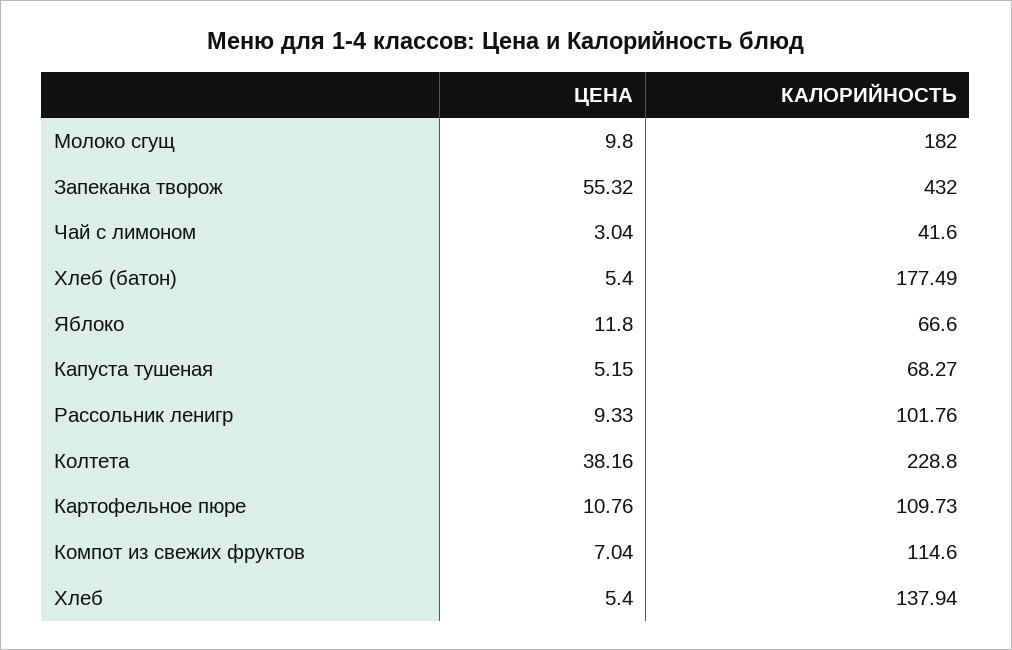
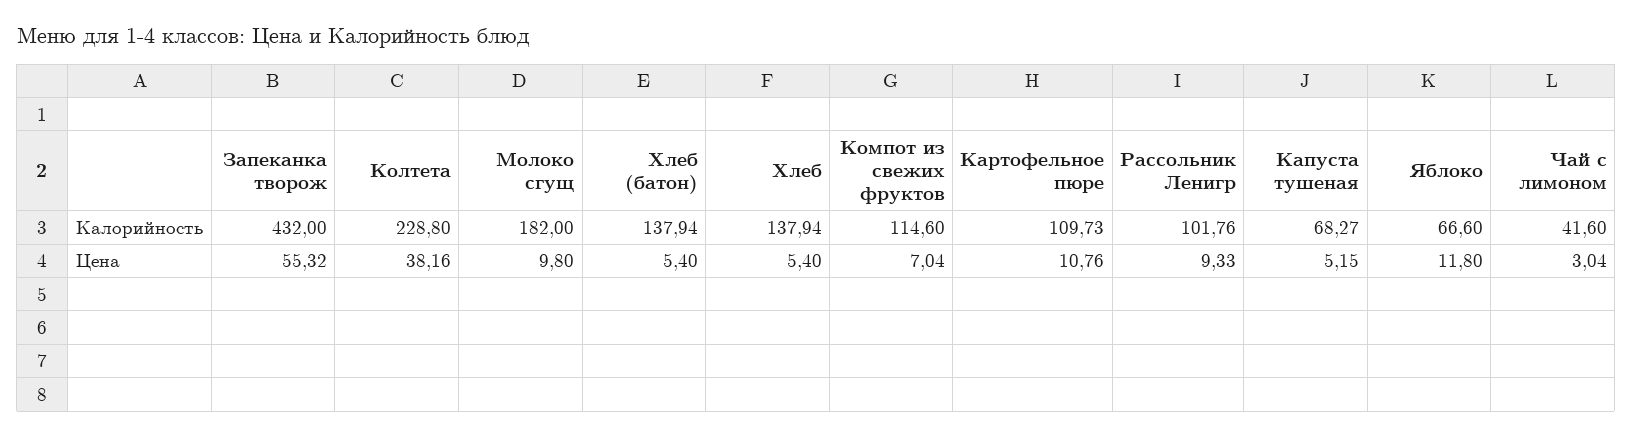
КАЛОРИЙНОСТЬ, Хлеб (батон): 177.49 -> 137.94

